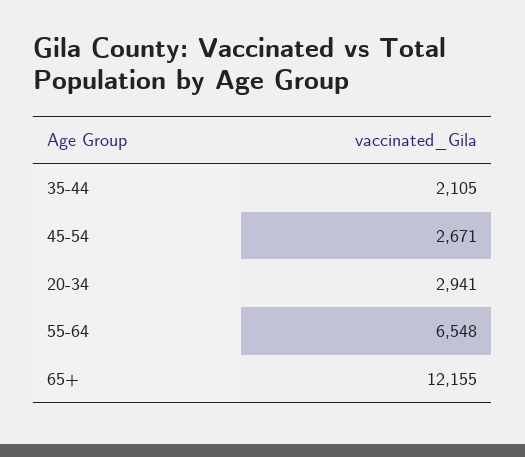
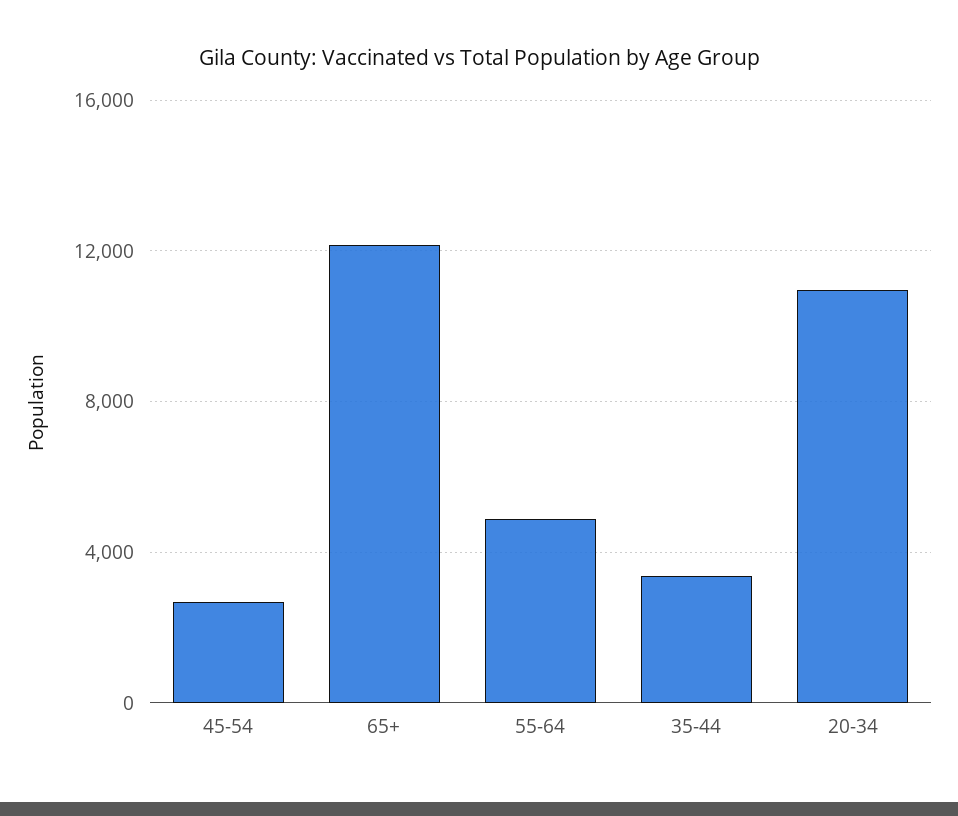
35-44: 2105 -> 3500
20-34: 2941 -> 11000
55-64: 6548 -> 5000

